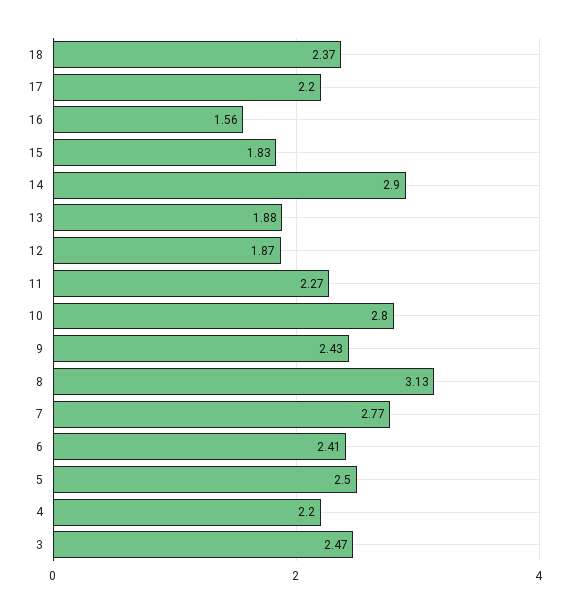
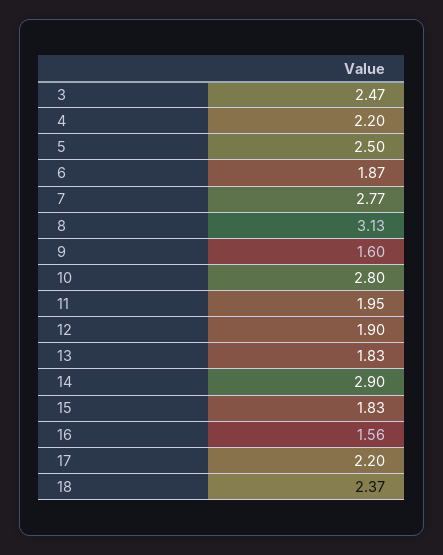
13: 1.88 -> 1.83
12: 1.87 -> 1.9
11: 2.27 -> 1.95
9: 2.43 -> 1.6
6: 2.41 -> 1.87

